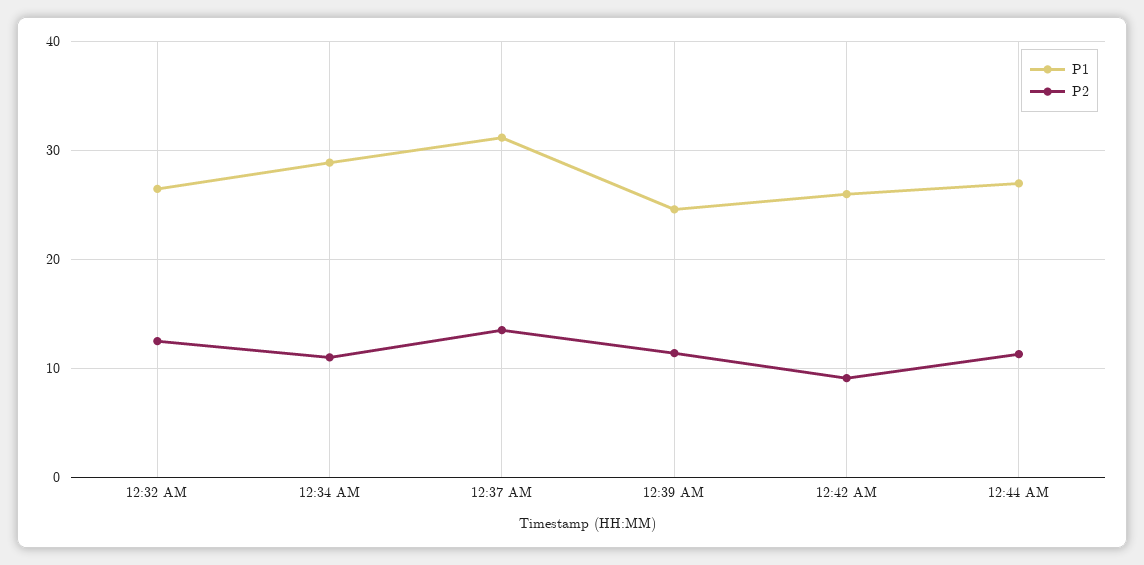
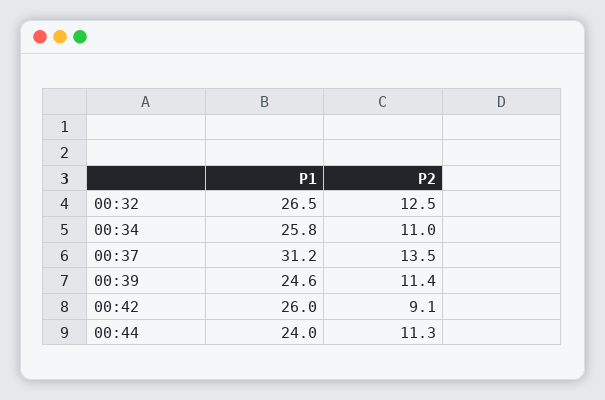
P1, 12:34 AM: 29 -> 25.8
P1, 12:44 AM: 27 -> 24

